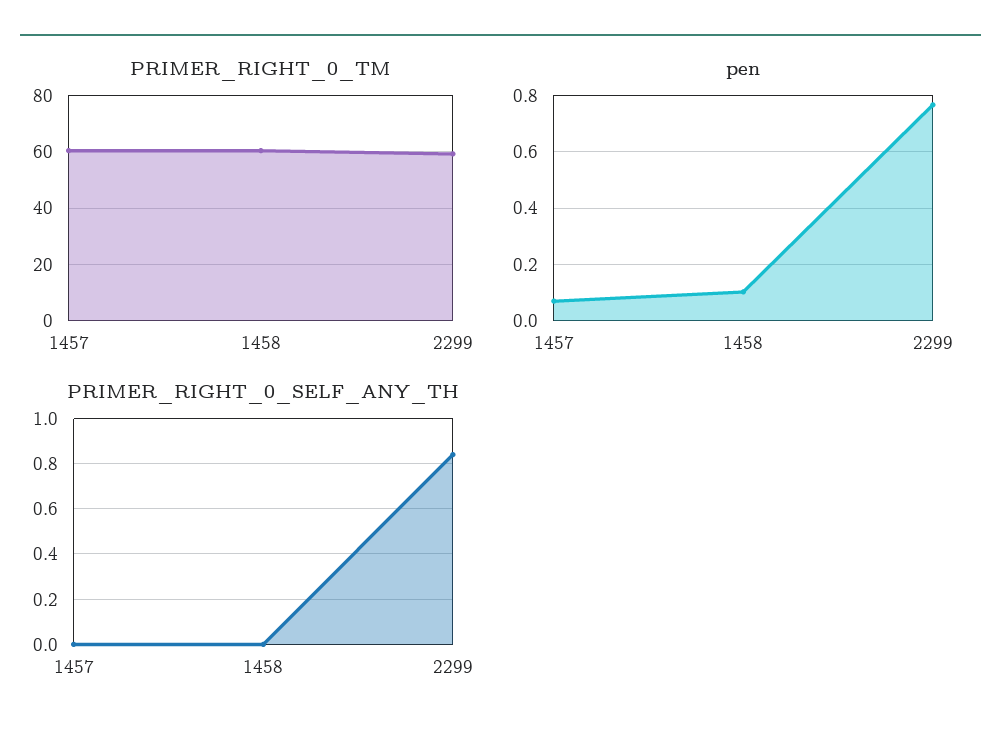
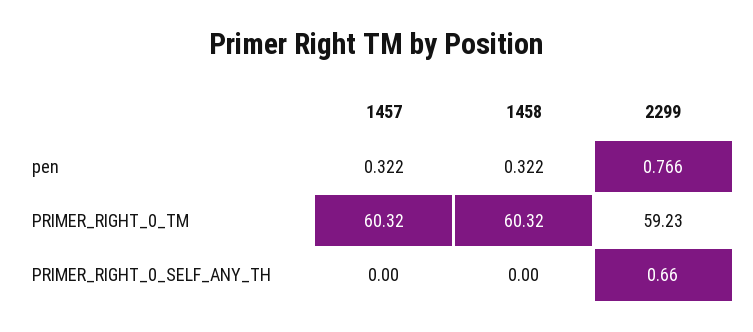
pen, 1457: 0.075 -> 0.322
pen, 1458: 0.1 -> 0.322
PRIMER_RIGHT_0_SELF_ANY_TH, 2299: 0.85 -> 0.66

